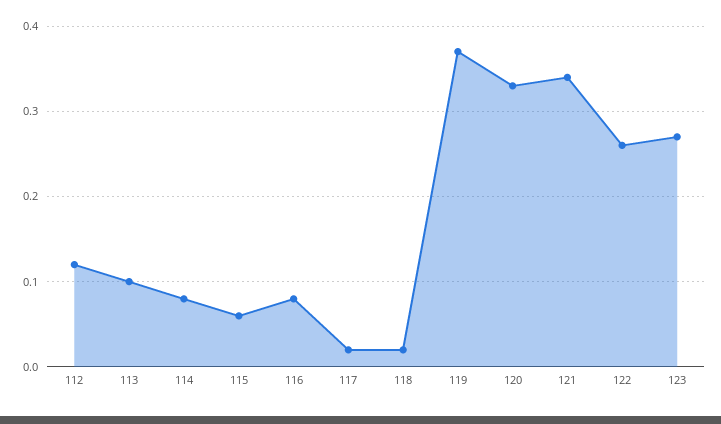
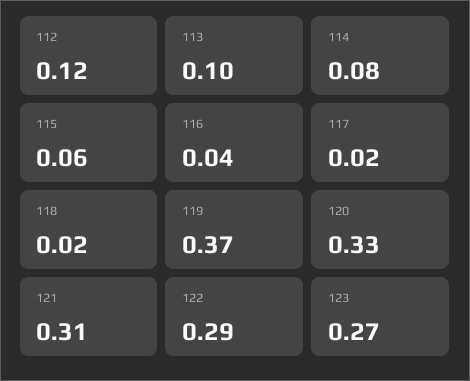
116: 0.08 -> 0.04
121: 0.34 -> 0.31
122: 0.26 -> 0.29

